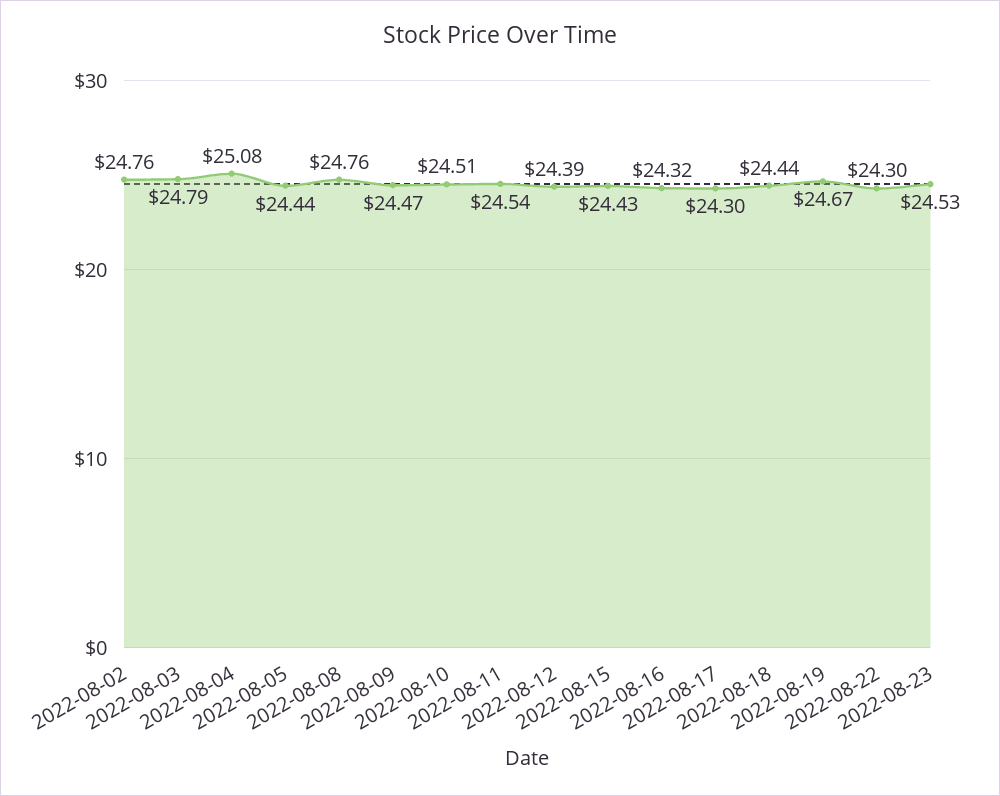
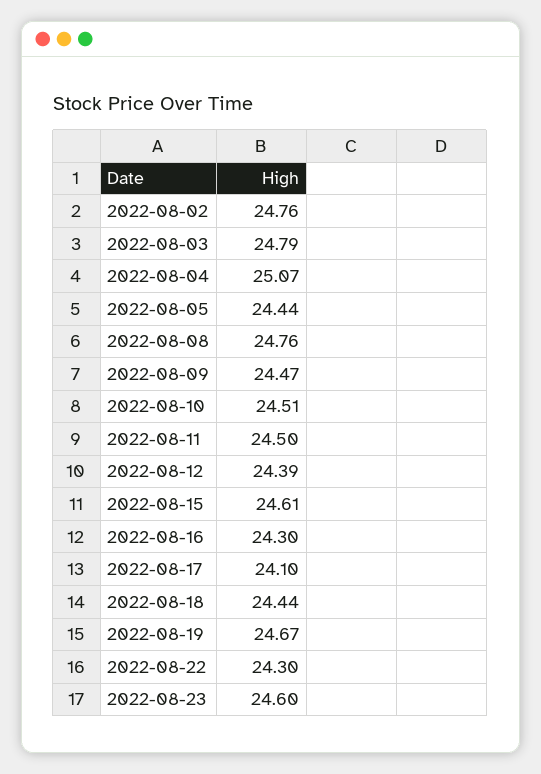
2022-08-04: 25.08 -> 25.07
2022-08-11: 24.54 -> 24.5
2022-08-15: 24.43 -> 24.61
2022-08-16: 24.32 -> 24.3
2022-08-17: 24.3 -> 24.1
2022-08-23: 24.53 -> 24.6

